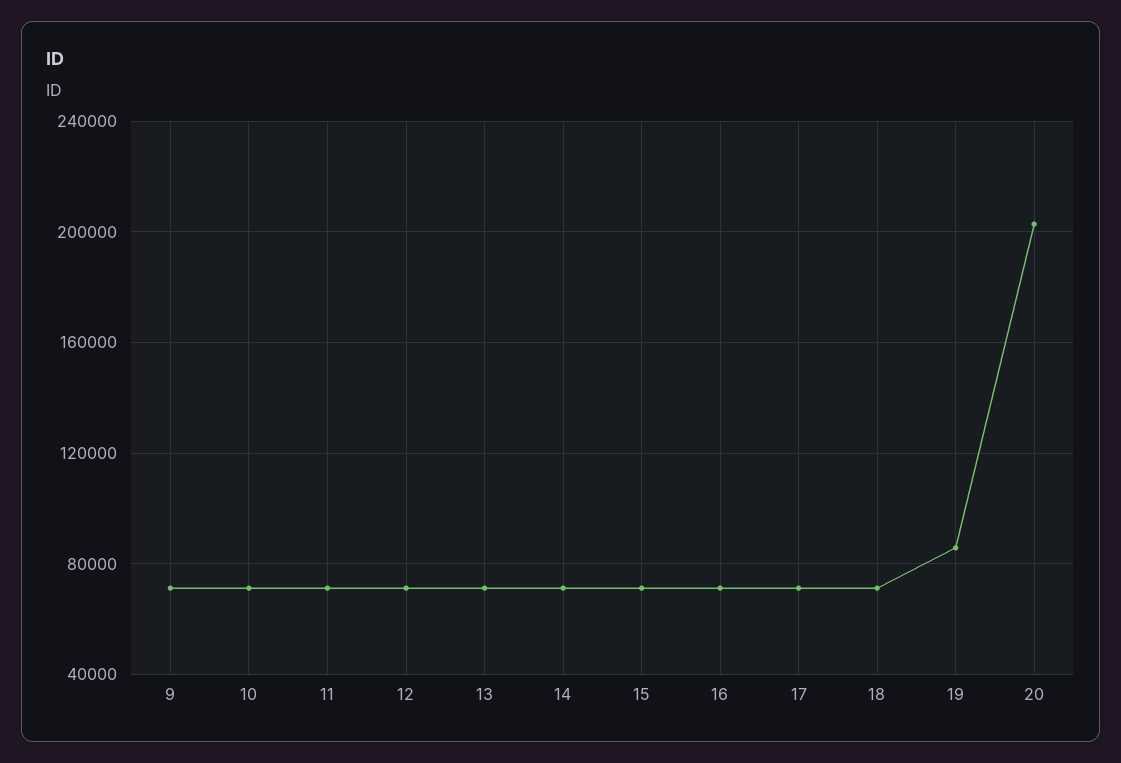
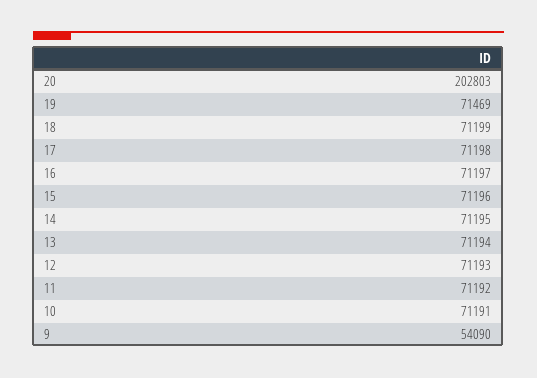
9: 70000 -> 54090
19: 85000 -> 71469

